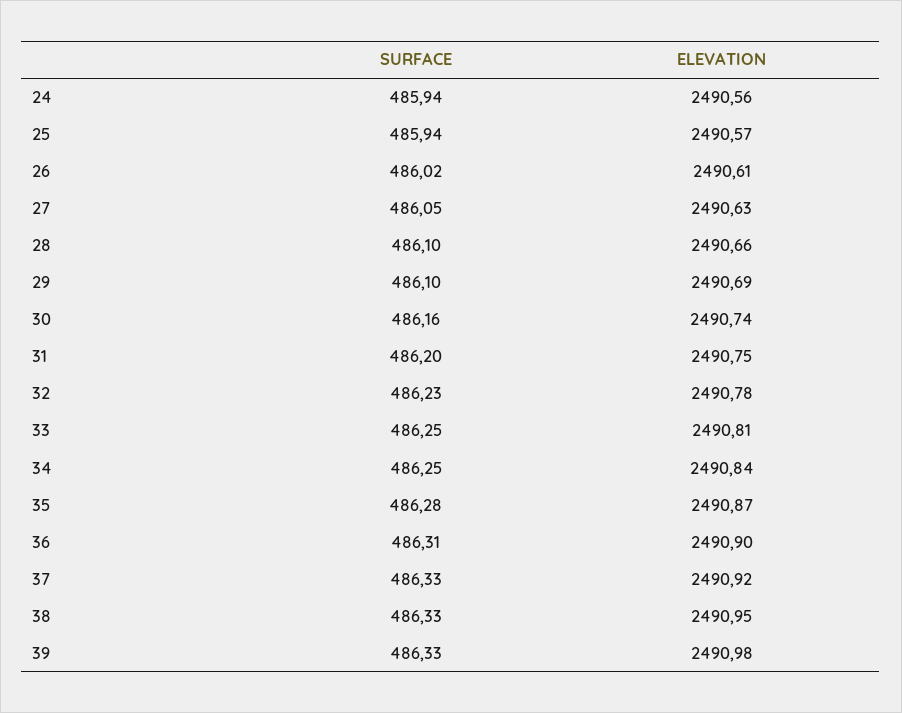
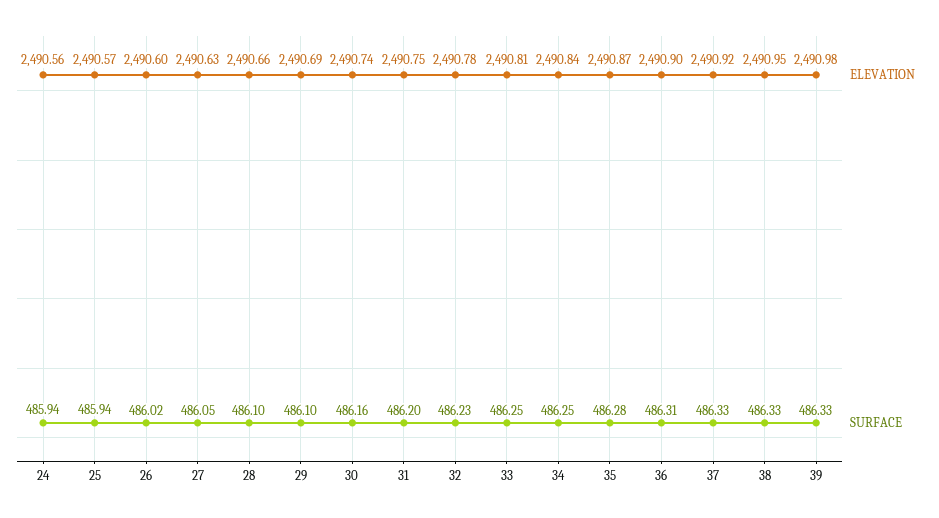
ELEVATION, 26: 2490.61 -> 2490.6

